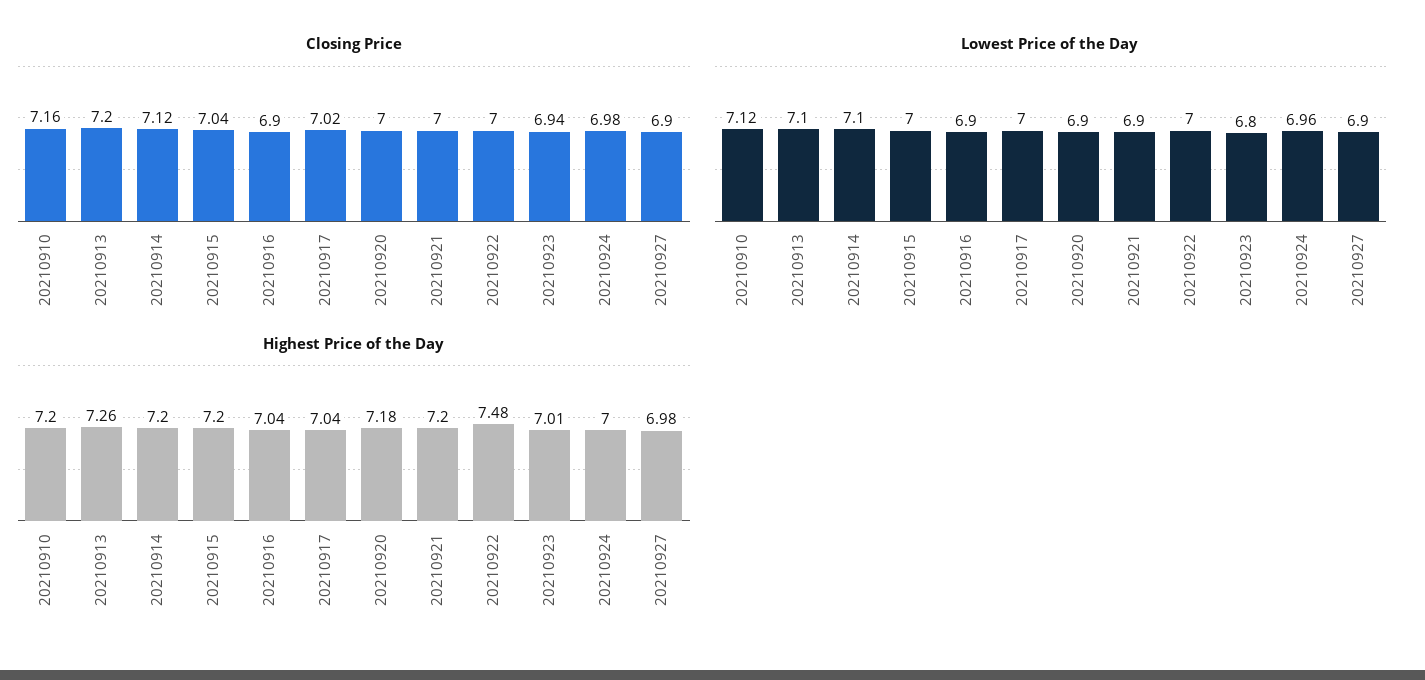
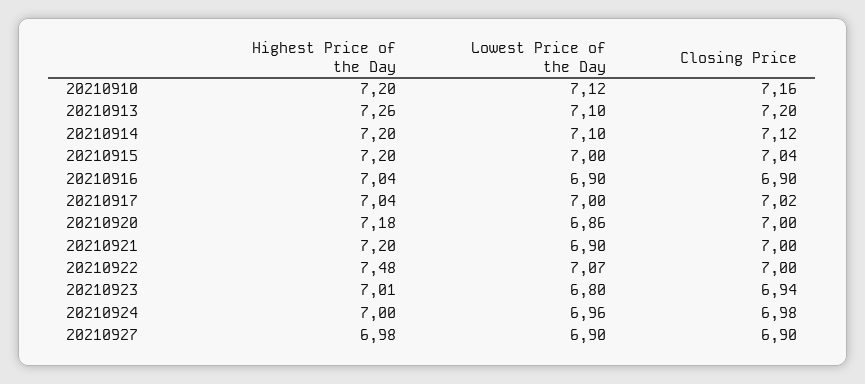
Lowest Price of the Day, 20210920: 6.9 -> 6.86
Lowest Price of the Day, 20210922: 7 -> 7.07

